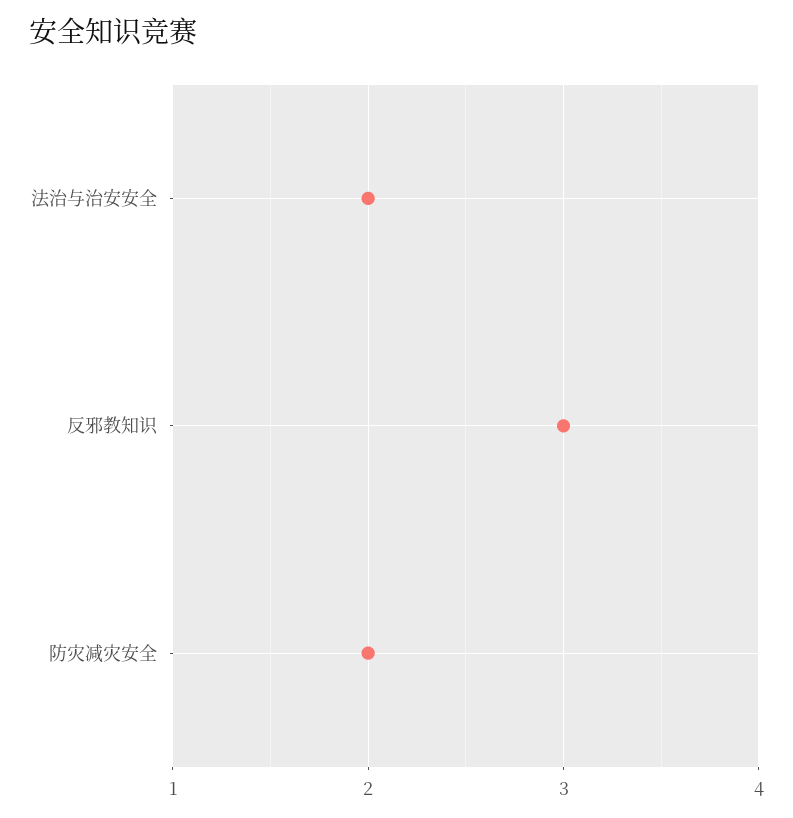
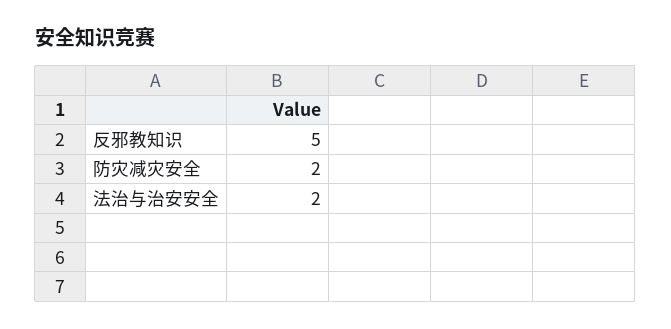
反邪教知识: 3 -> 5

